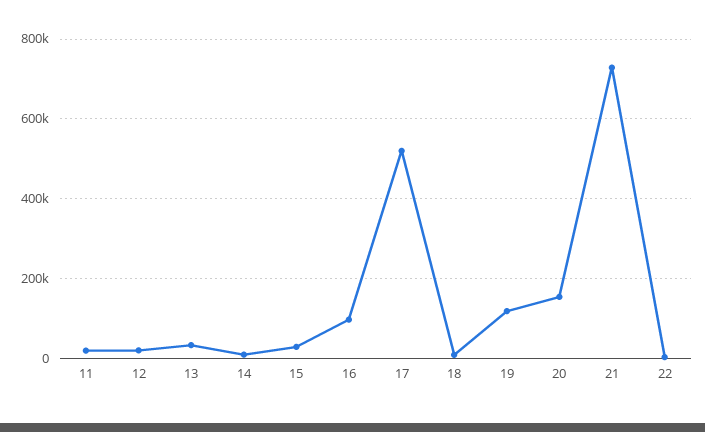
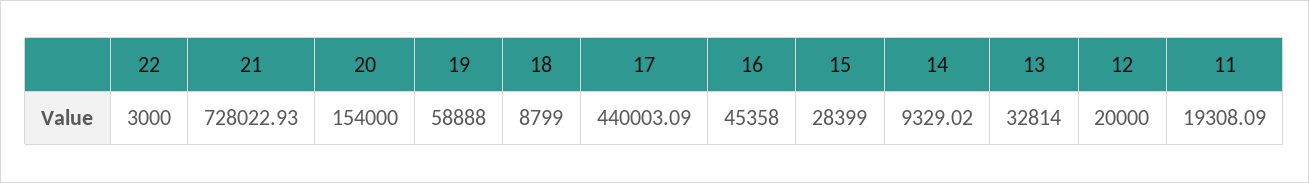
16: 100000 -> 45358
17: 520000 -> 440003.09
19: 120000 -> 58888

